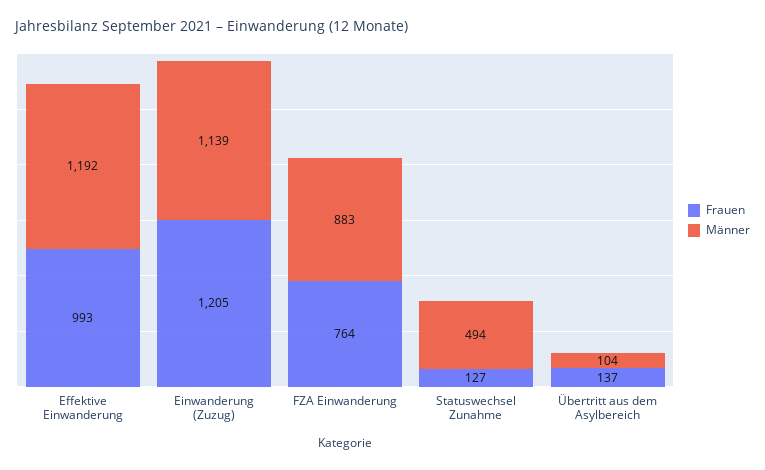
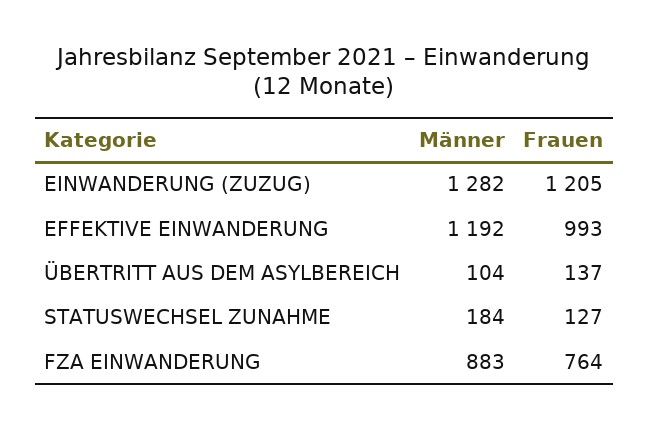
Männer, Einwanderung (Zuzug): 1139 -> 1282
Männer, Statuswechsel Zunahme: 494 -> 184

